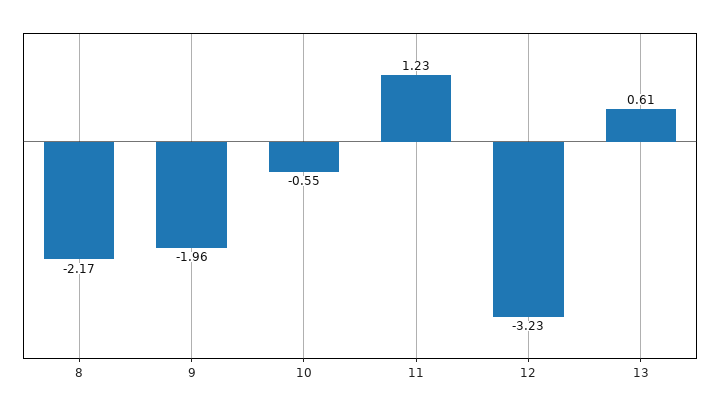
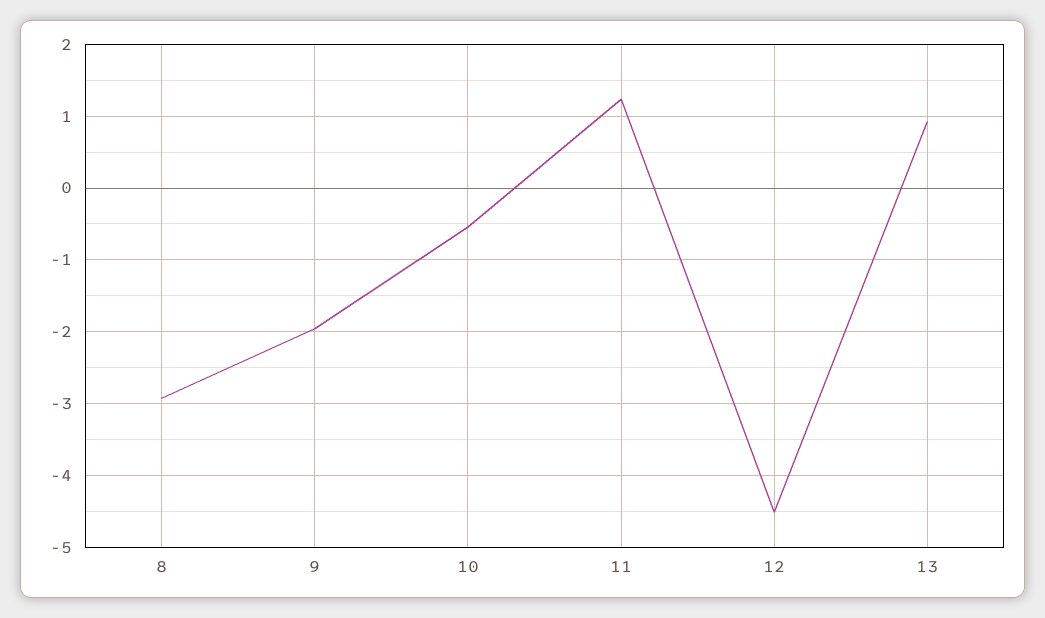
8: -2.17 -> -2.9
12: -3.23 -> -4.5
13: 0.61 -> 0.9

